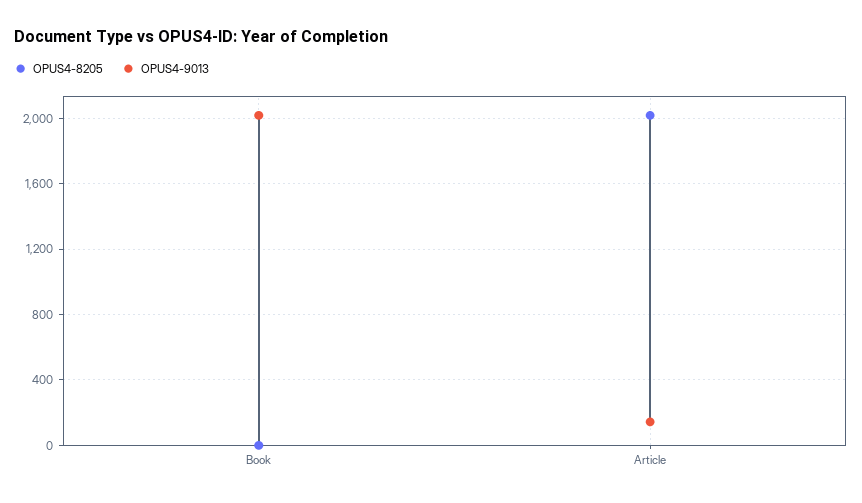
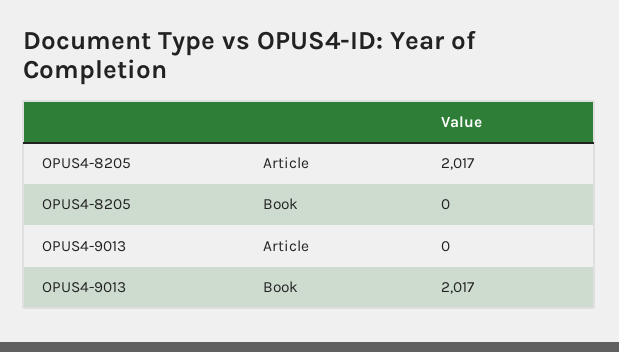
OPUS4-9013, Article: 150 -> 0

